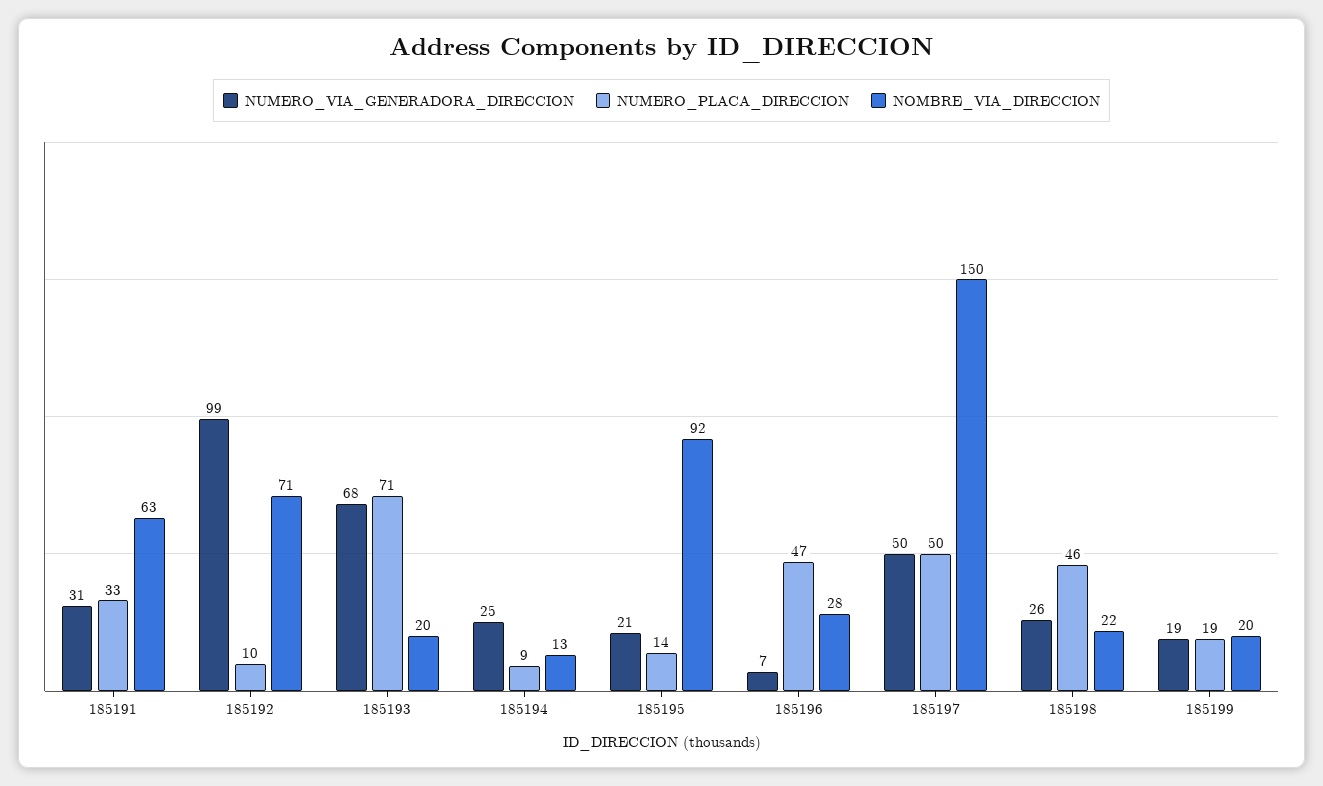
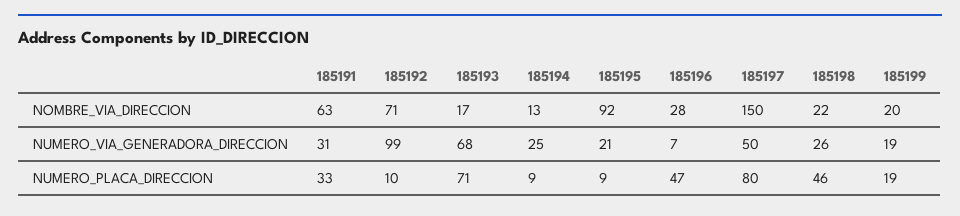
NOMBRE_VIA_DIRECCION, 185193: 20 -> 17
NUMERO_PLACA_DIRECCION, 185195: 14 -> 9
NUMERO_PLACA_DIRECCION, 185197: 50 -> 80

